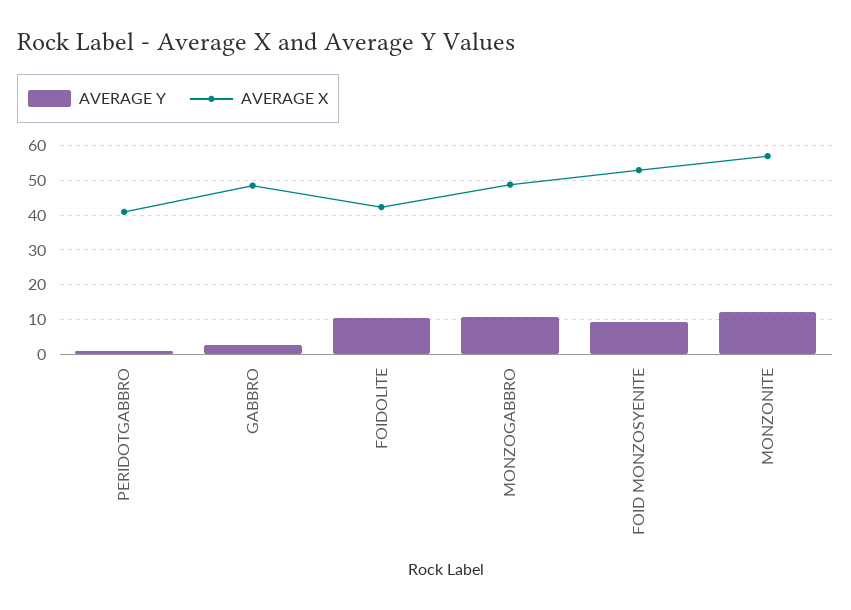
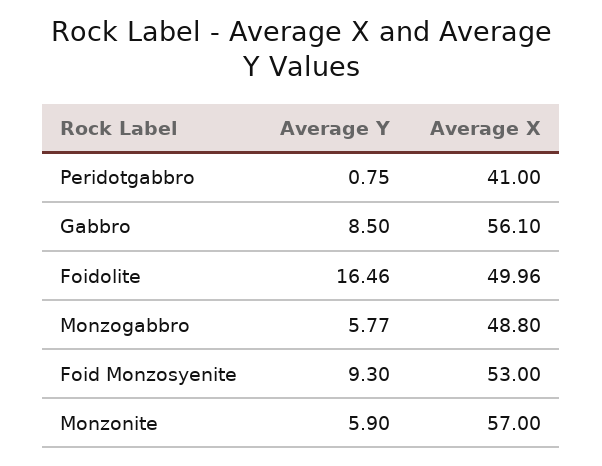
AVERAGE Y, GABBRO: 2 -> 8.5
AVERAGE X, GABBRO: 48 -> 56.1
AVERAGE Y, FOIDOLITE: 10 -> 16.46
AVERAGE X, FOIDOLITE: 42 -> 49.96
AVERAGE Y, MONZOGABBRO: 10 -> 5.77
AVERAGE Y, MONZONITE: 12 -> 5.9

